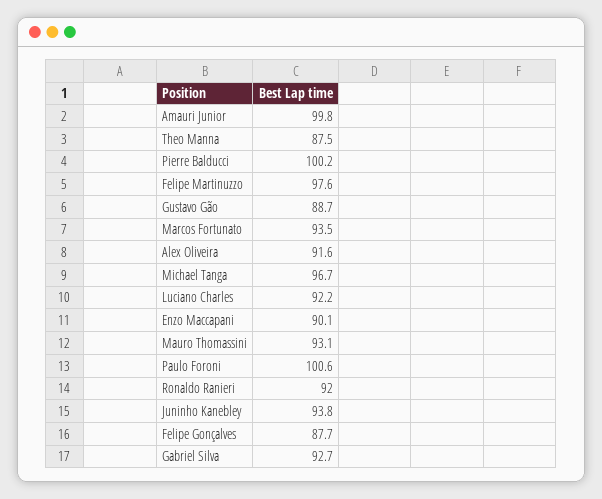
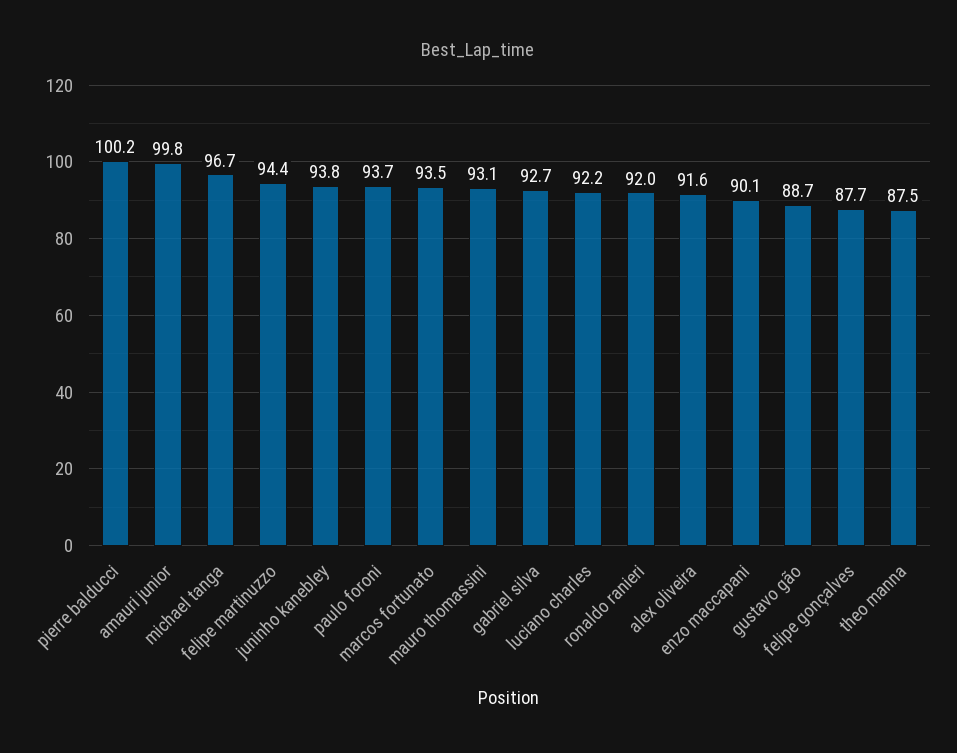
Felipe Martinuzzo: 97.6 -> 94.4
Paulo Foroni: 100.6 -> 93.7

